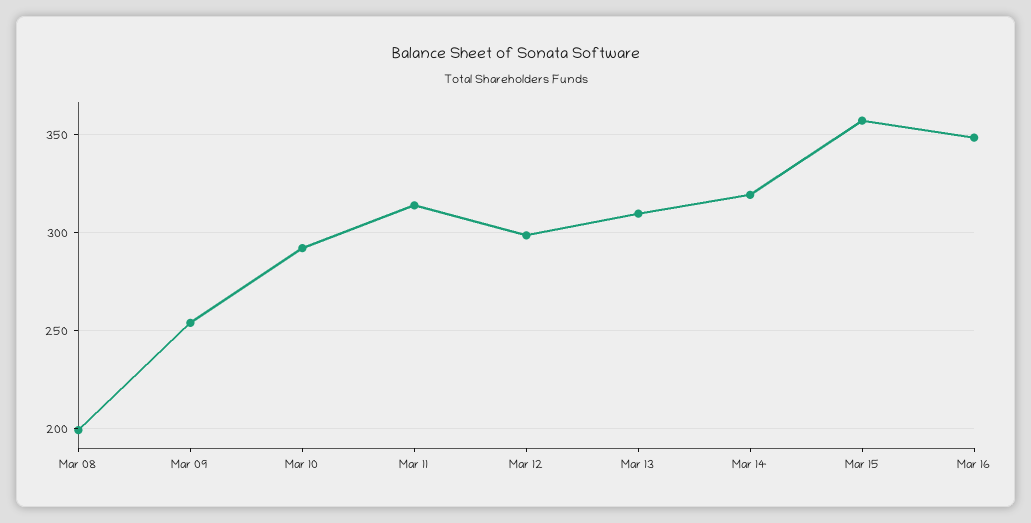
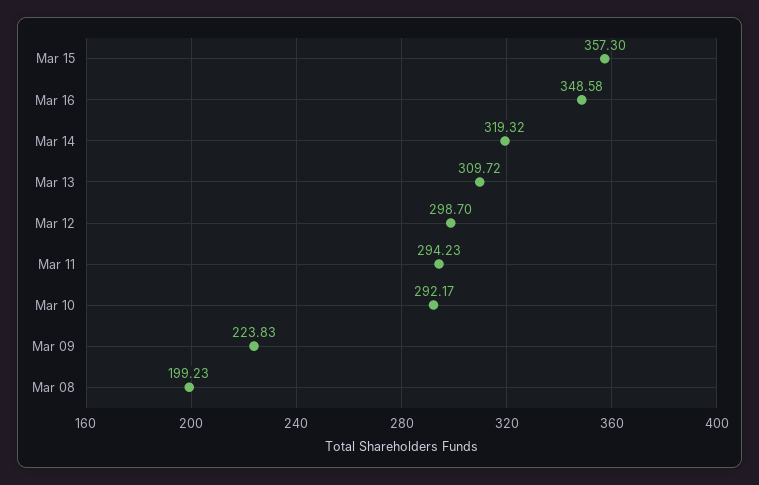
Mar 09: 255 -> 223.83
Mar 11: 315 -> 294.23

